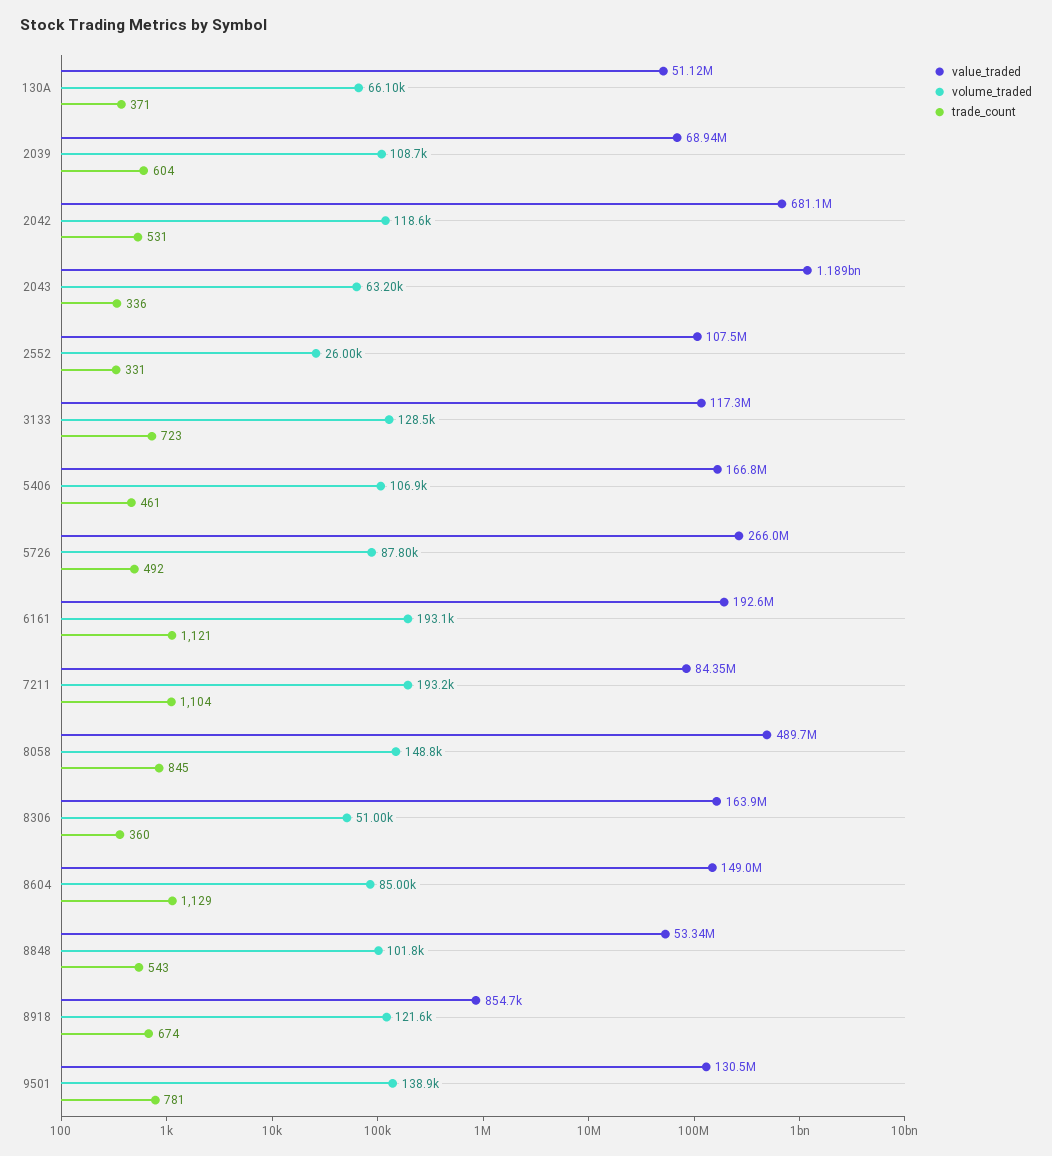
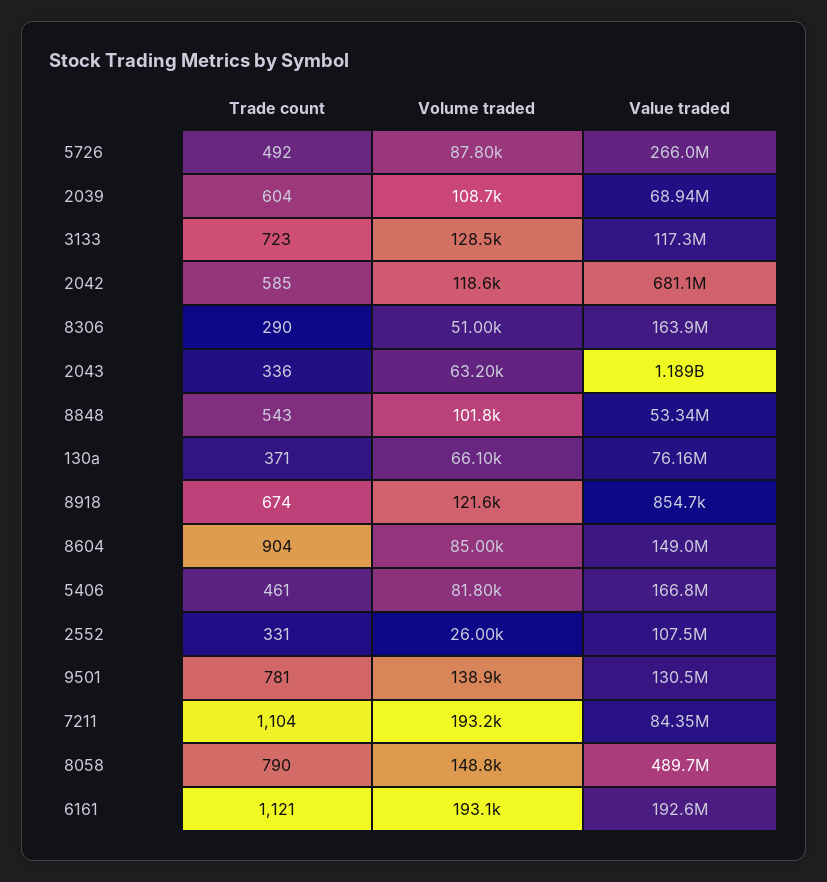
value_traded, 130A: 51120000 -> 76160000
trade_count, 2042: 531 -> 585
volume_traded, 5406: 106900 -> 81800
trade_count, 8058: 845 -> 790
trade_count, 8306: 360 -> 290
trade_count, 8604: 1129 -> 904

